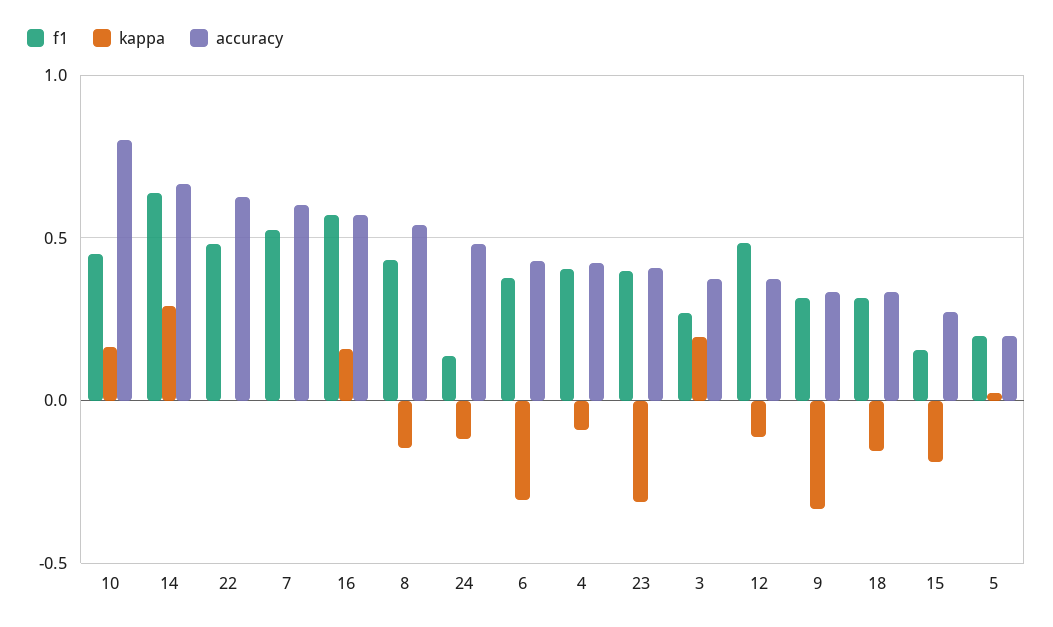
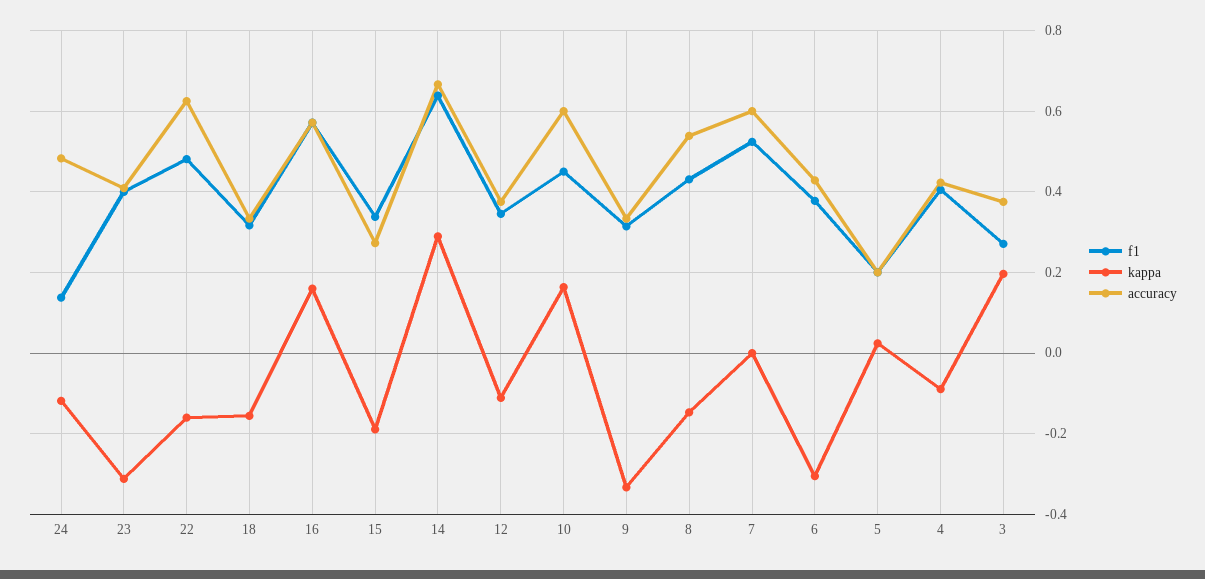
accuracy, 10: 0.8 -> 0.6
kappa, 22: 0 -> -0.16
f1, 12: 0.5 -> 0.34
f1, 15: 0.15 -> 0.34

